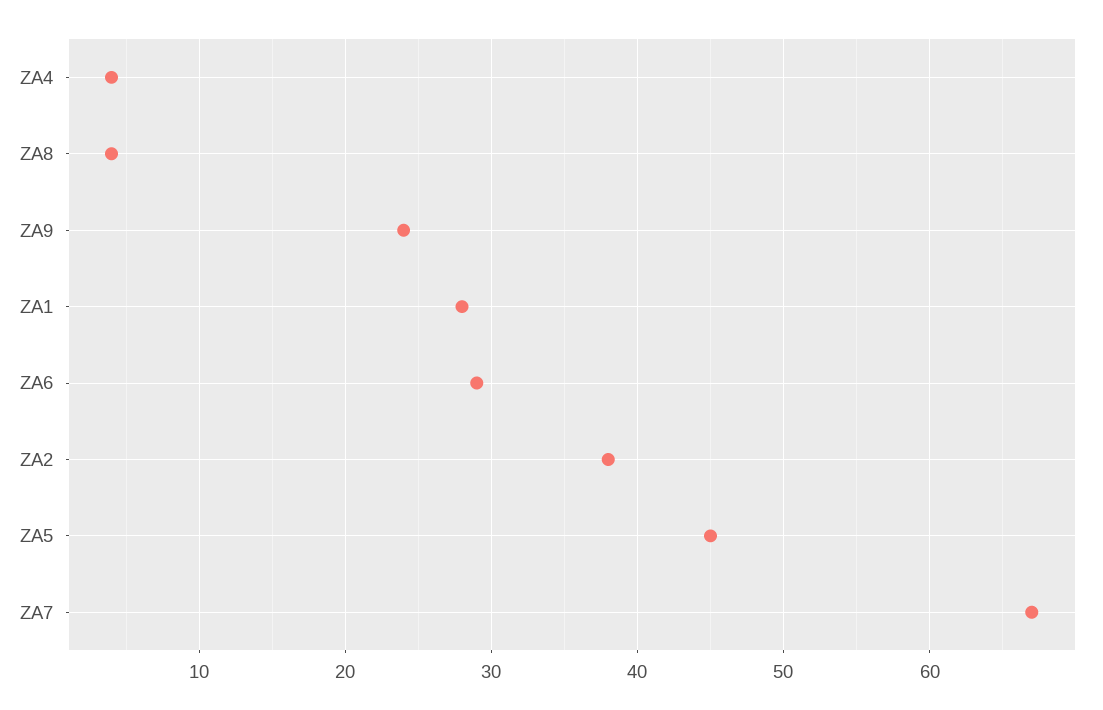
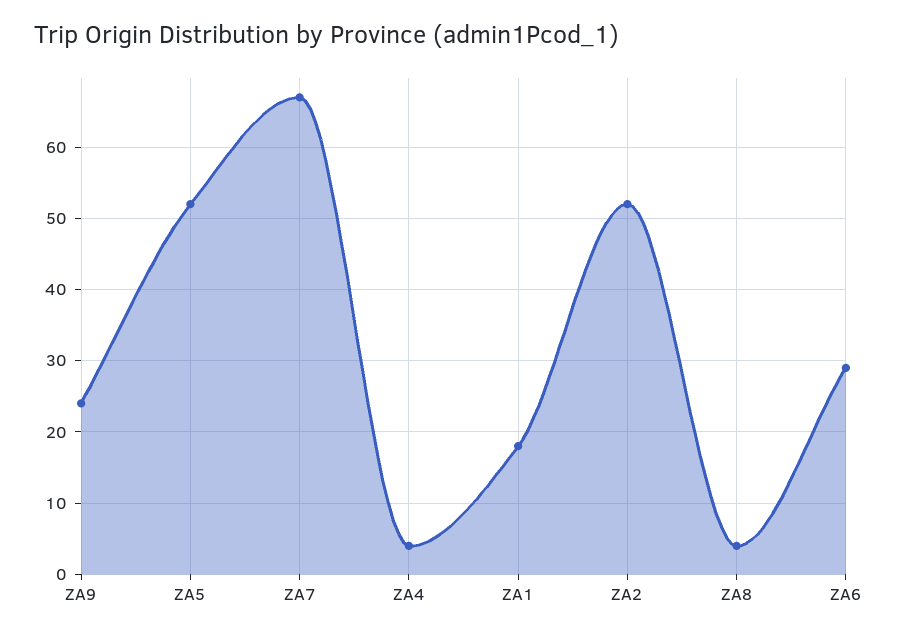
ZA1: 28 -> 18
ZA2: 38 -> 52
ZA5: 45 -> 52

